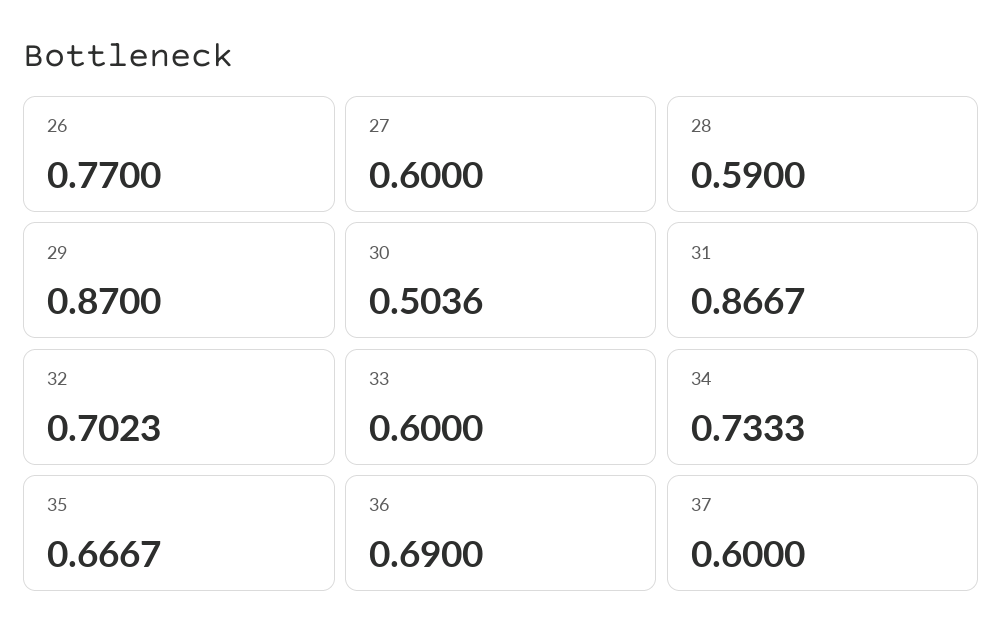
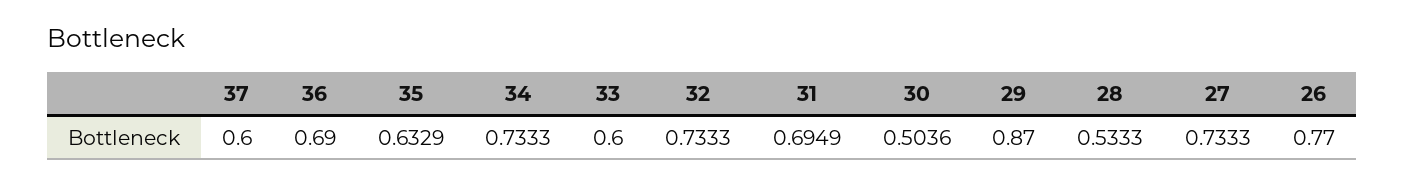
27: 0.6 -> 0.7333
28: 0.59 -> 0.5333
31: 0.8667 -> 0.6949
32: 0.7023 -> 0.7333
35: 0.6667 -> 0.6329

